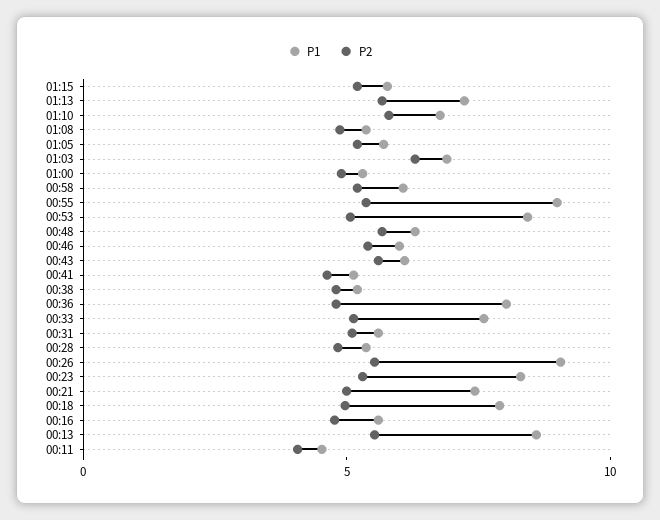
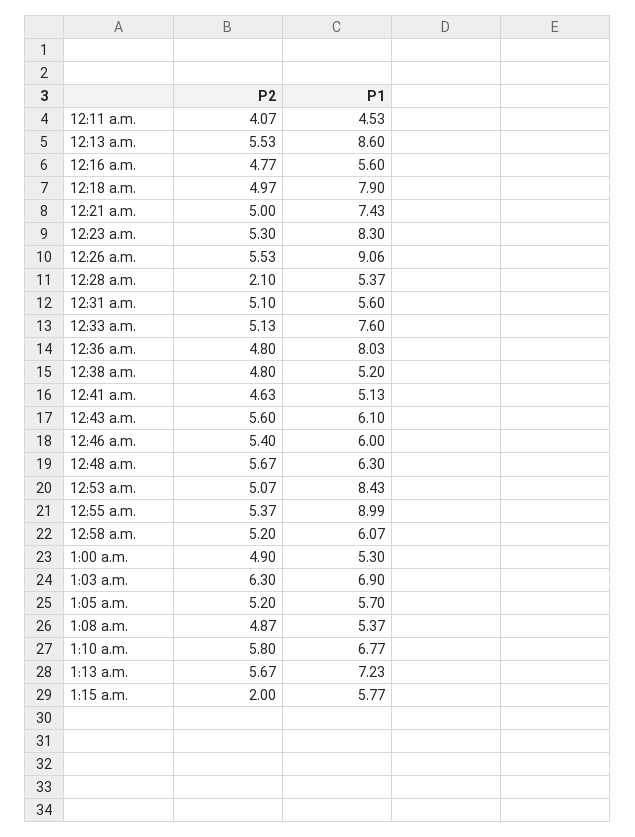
P2, 01:15: 5 -> 2
P2, 00:28: 5 -> 2.1

